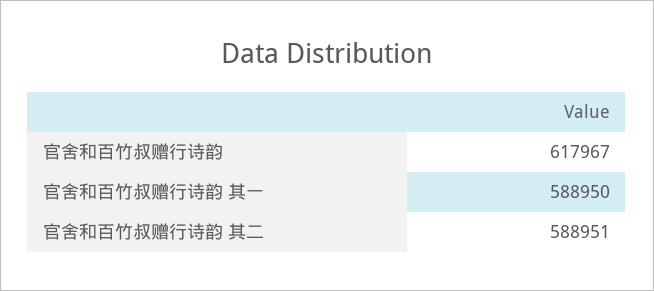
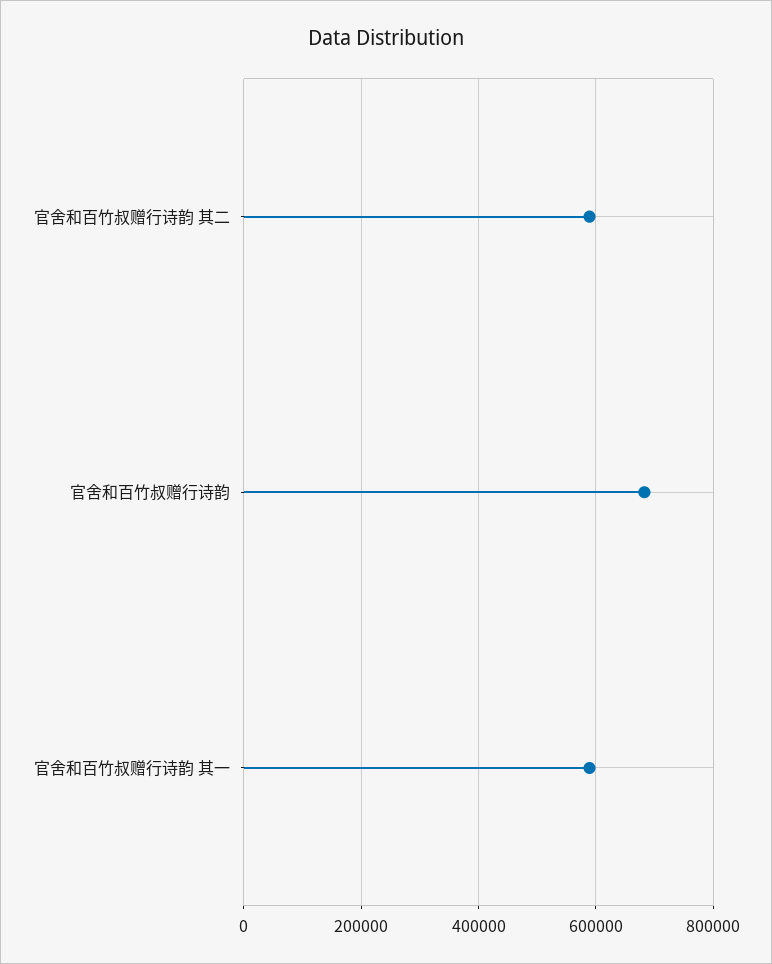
官舍和百竹叔赠行诗韵: 617967 -> 680000

